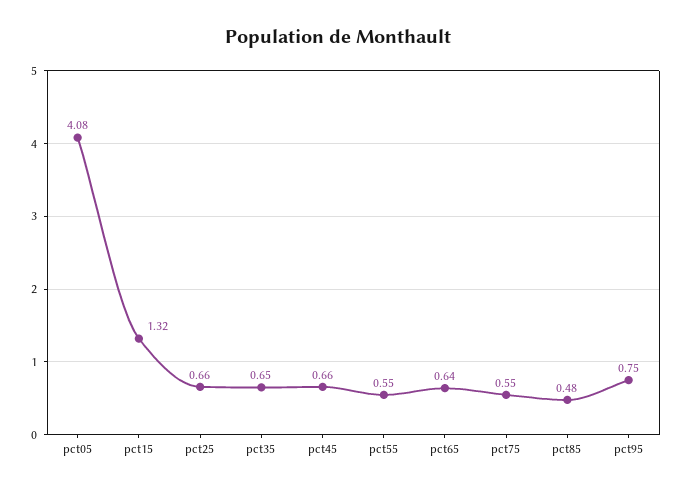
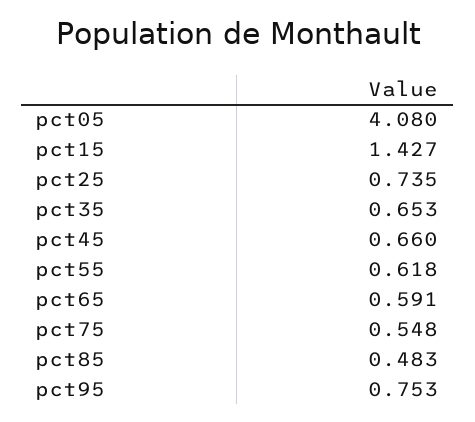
pct15: 1.32 -> 1.427
pct25: 0.66 -> 0.735
pct55: 0.55 -> 0.618
pct65: 0.64 -> 0.591

